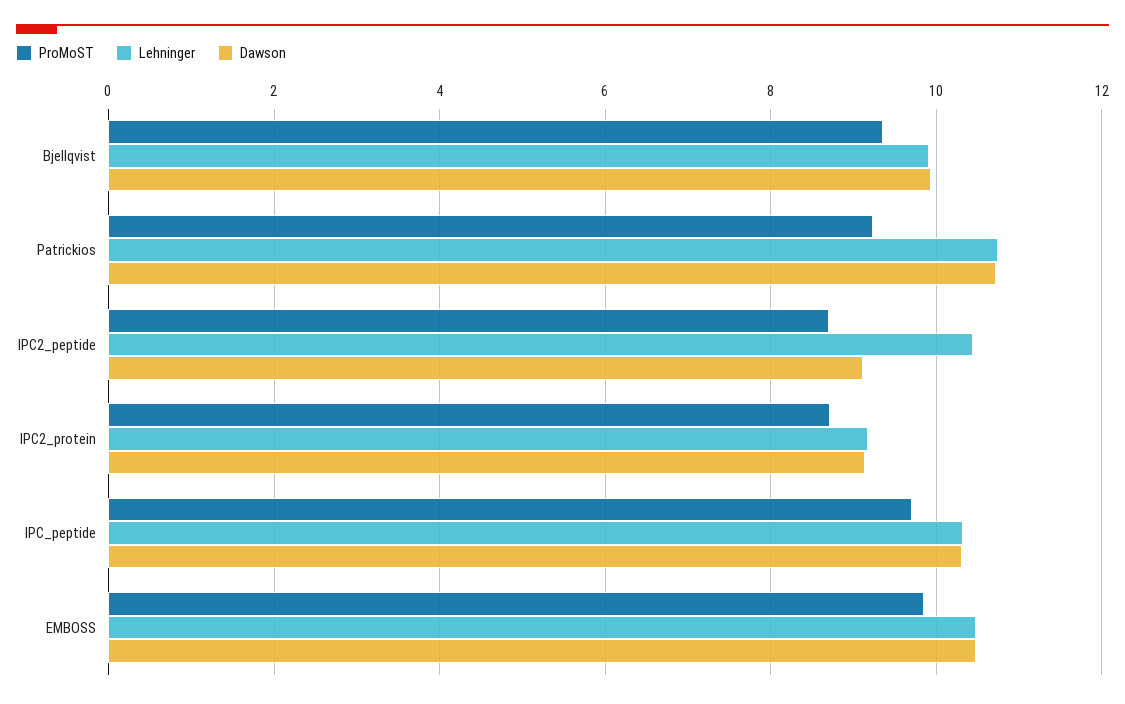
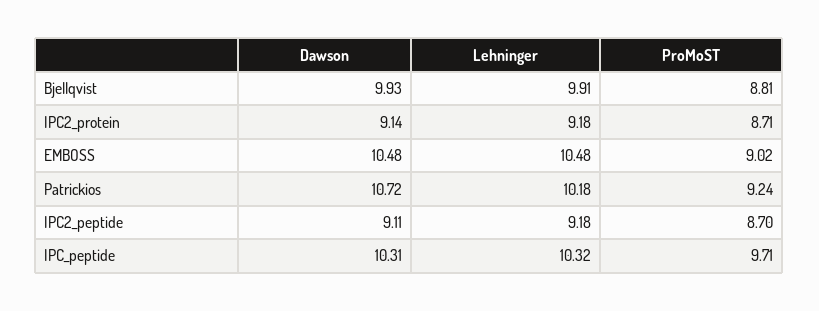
ProMoST, Bjellqvist: 9.4 -> 8.81
Lehninger, Patrickios: 10.8 -> 10.18
Lehninger, IPC2_peptide: 10.4 -> 9.18
ProMoST, EMBOSS: 9.8 -> 9.02

